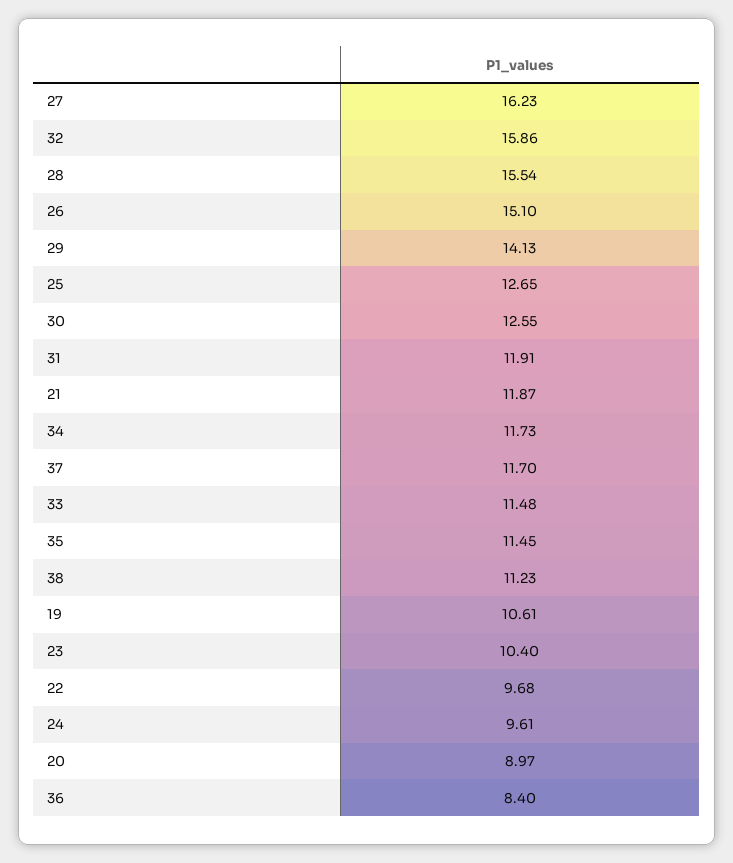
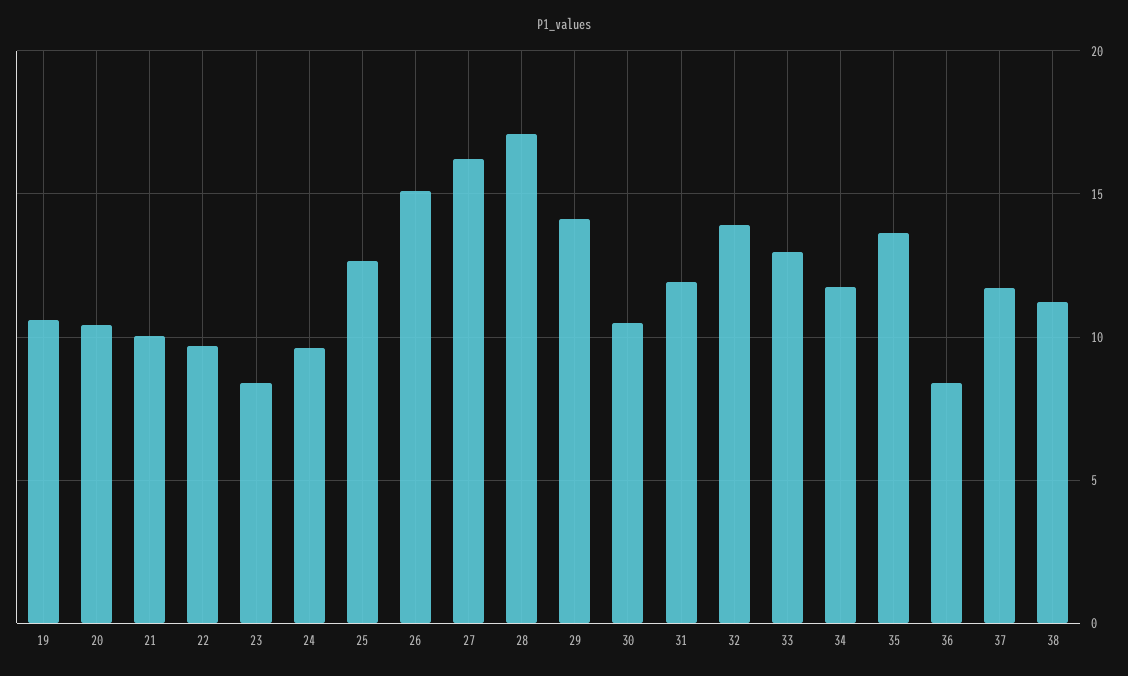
32: 15.86 -> 14
28: 15.54 -> 17
30: 12.55 -> 10.5
21: 11.87 -> 10
33: 11.48 -> 13
35: 11.45 -> 13.5
23: 10.4 -> 8.5
20: 8.97 -> 10.5

